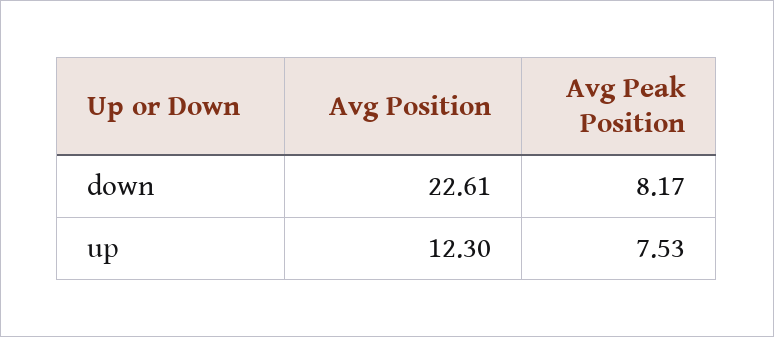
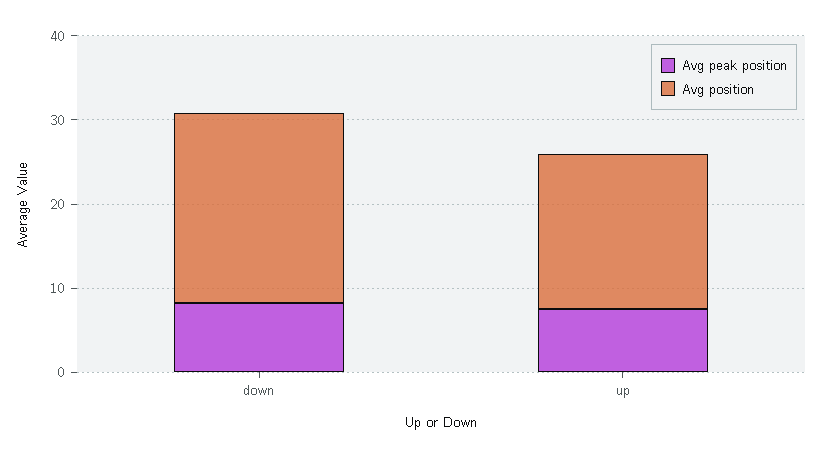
Avg Position, up: 12.3 -> 18

